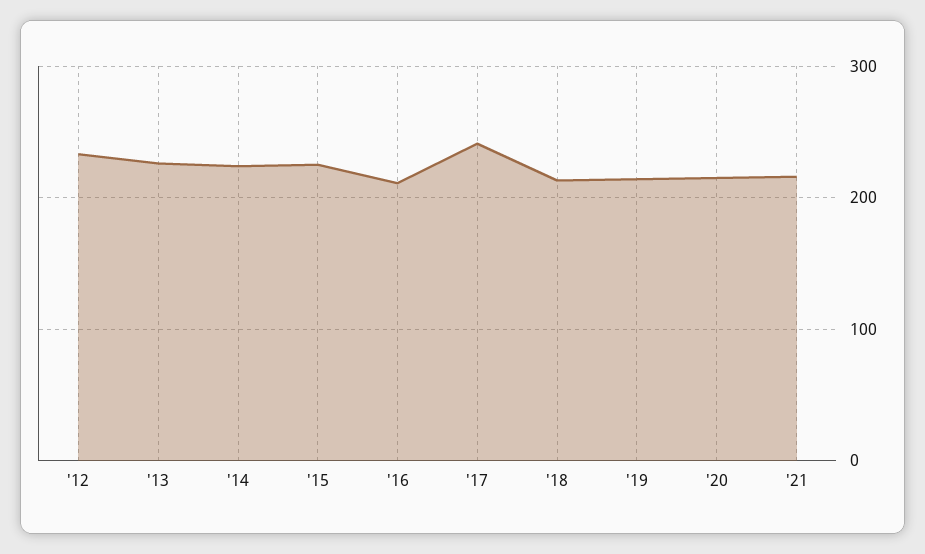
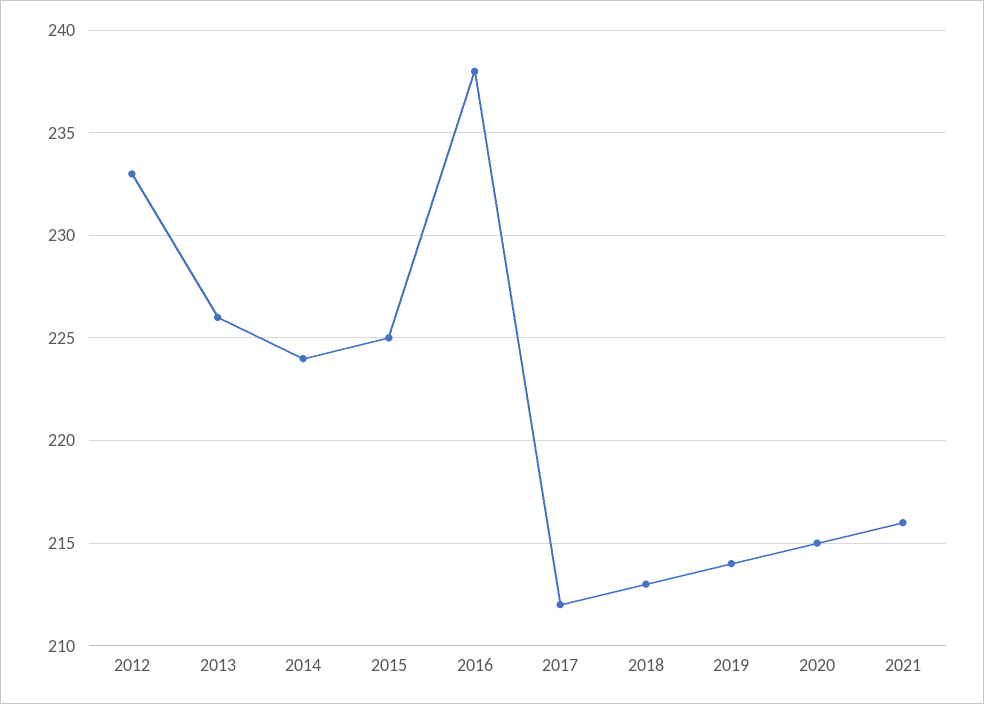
'16: 210 -> 238
'17: 240 -> 212

